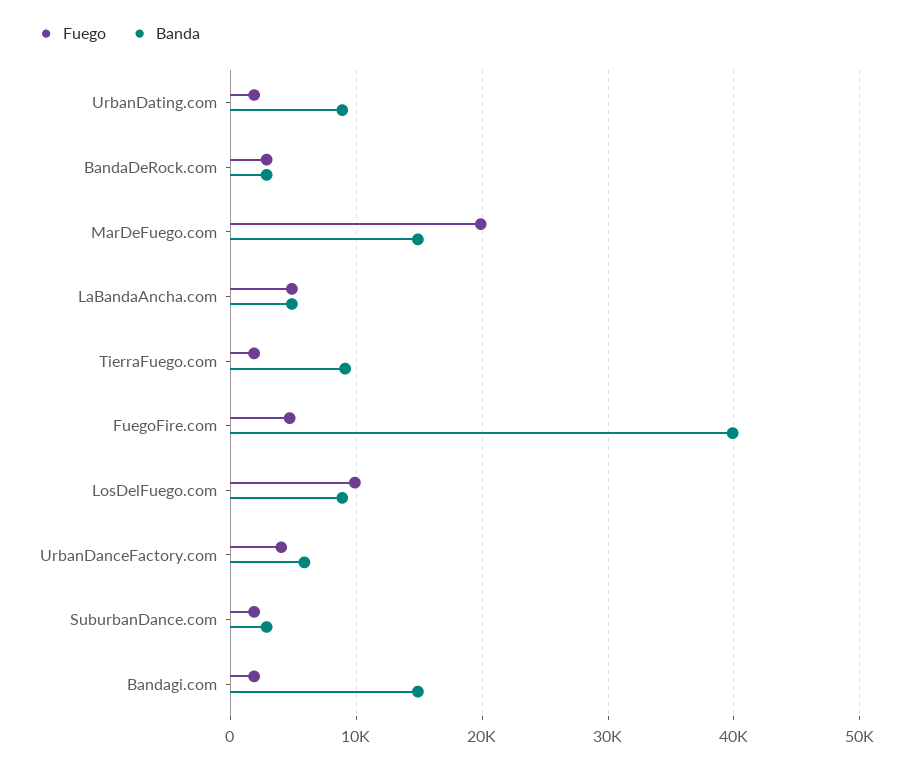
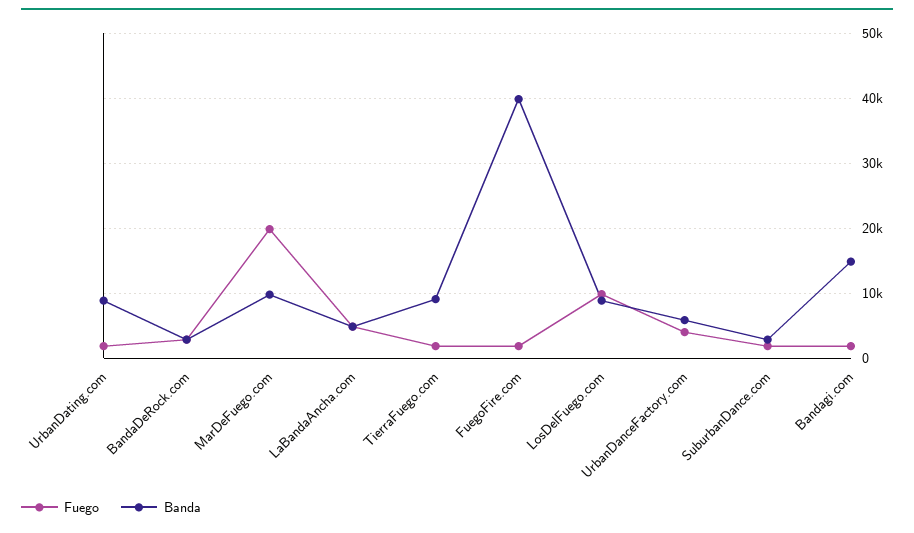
Banda, MarDeFuego.com: 15000 -> 10000
Fuego, FuegoFire.com: 5000 -> 2000

